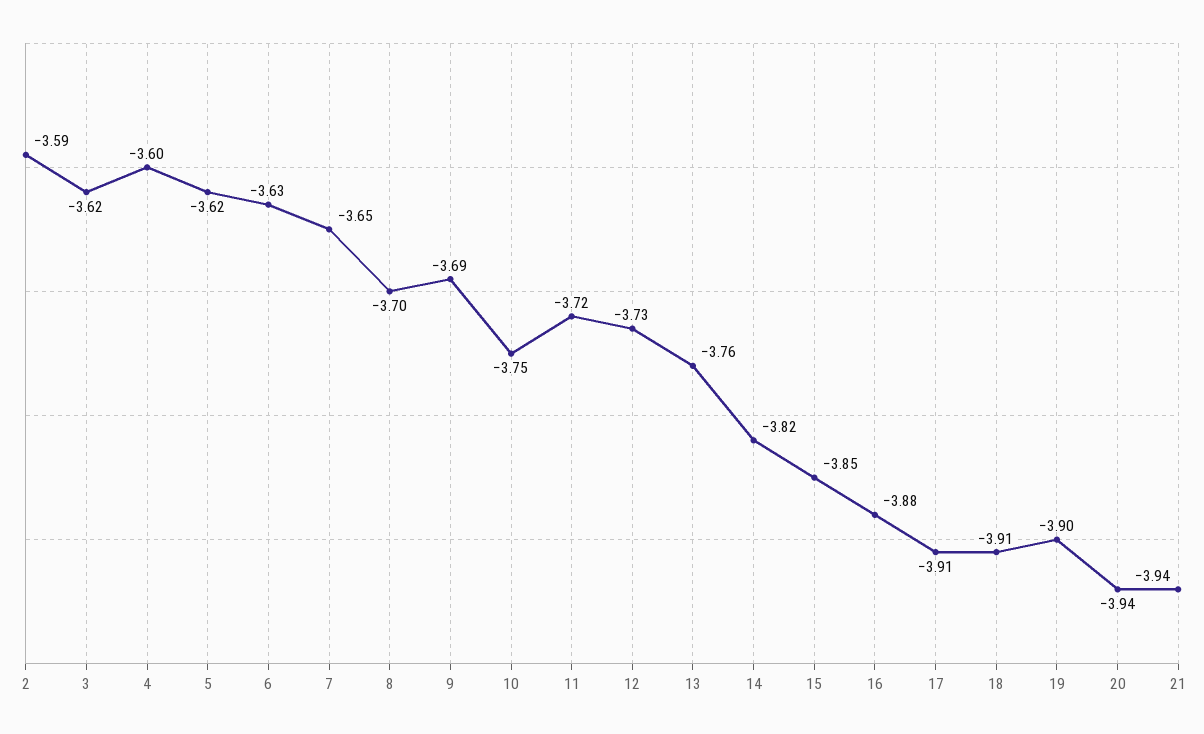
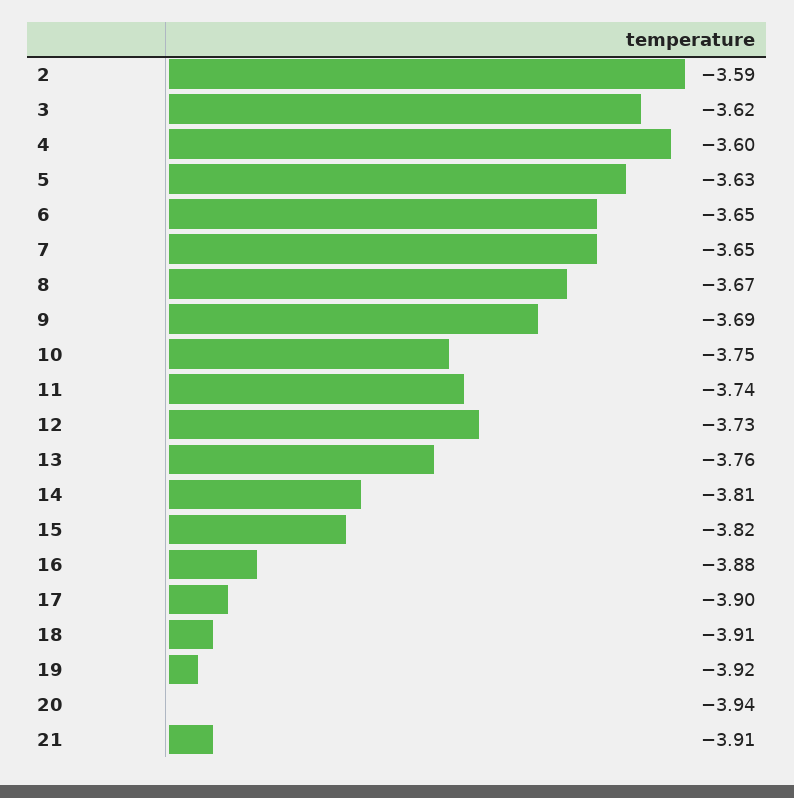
5: -3.62 -> -3.63
6: -3.63 -> -3.65
8: -3.7 -> -3.67
11: -3.72 -> -3.74
14: -3.82 -> -3.81
15: -3.85 -> -3.82
17: -3.91 -> -3.9
19: -3.9 -> -3.92
21: -3.94 -> -3.91

